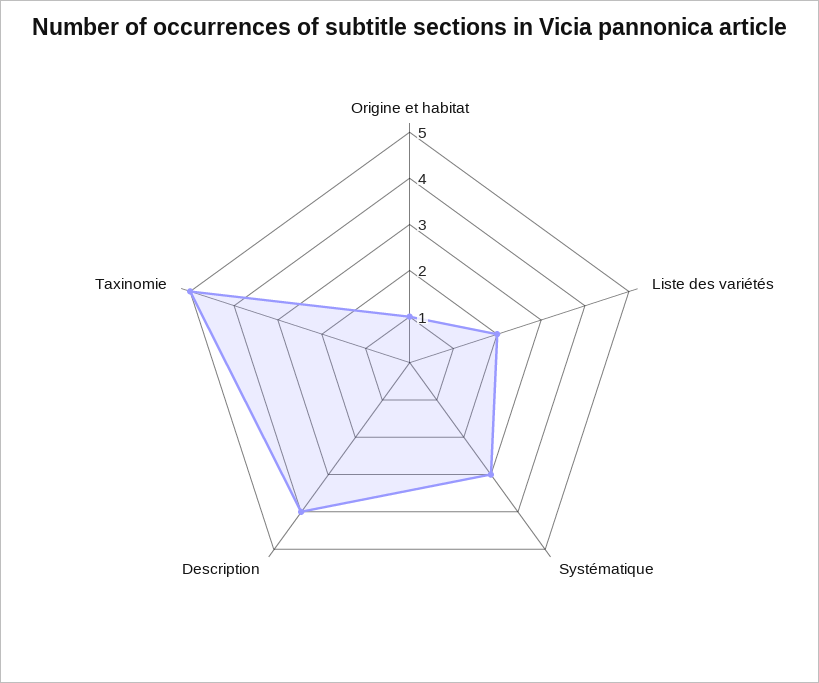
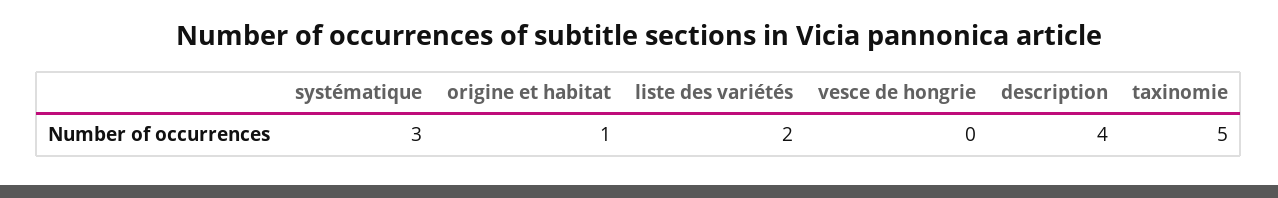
vesce de hongrie: none -> 0

